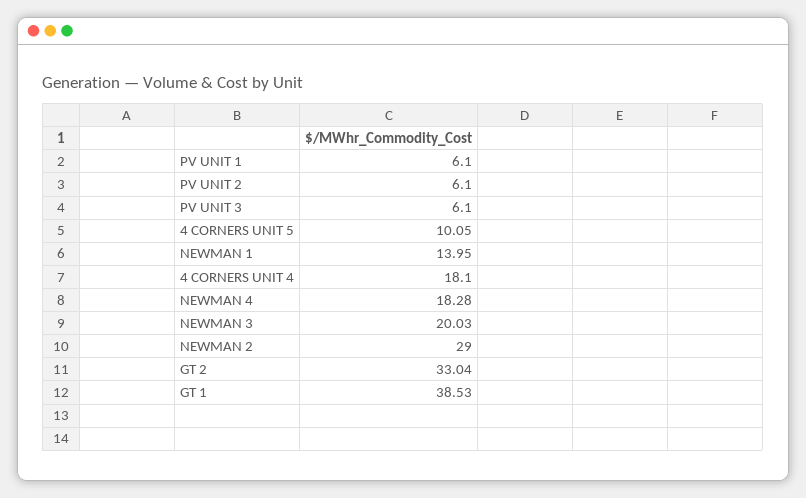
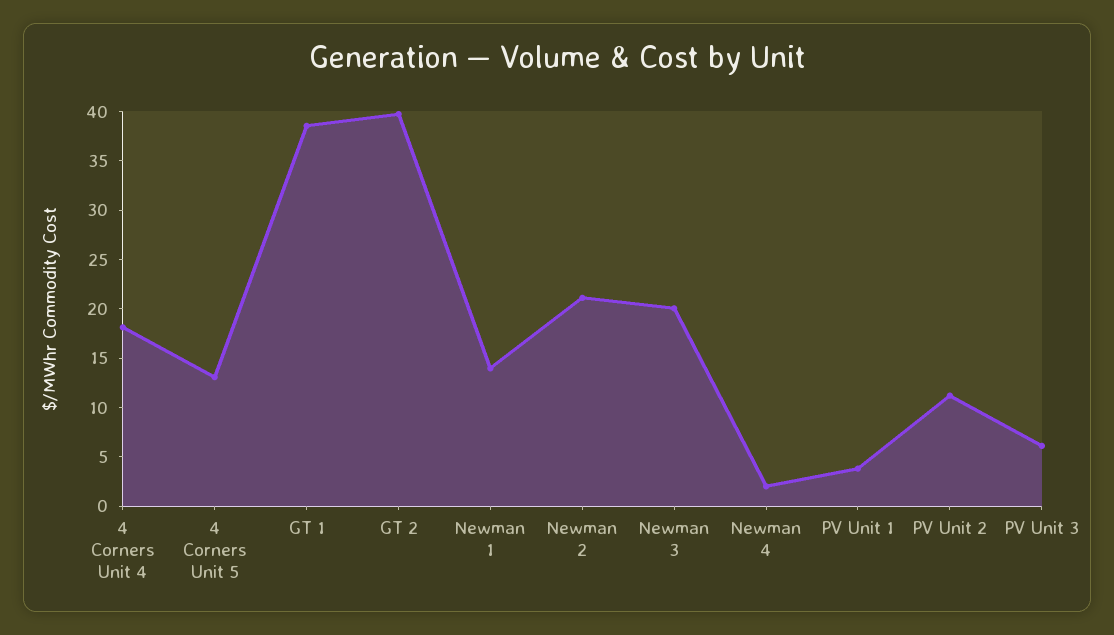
PV UNIT 1: 6.1 -> 4
PV UNIT 2: 6.1 -> 11
4 CORNERS UNIT 5: 10.05 -> 13
NEWMAN 4: 18.28 -> 2
NEWMAN 2: 29 -> 21
GT 2: 33.04 -> 40

